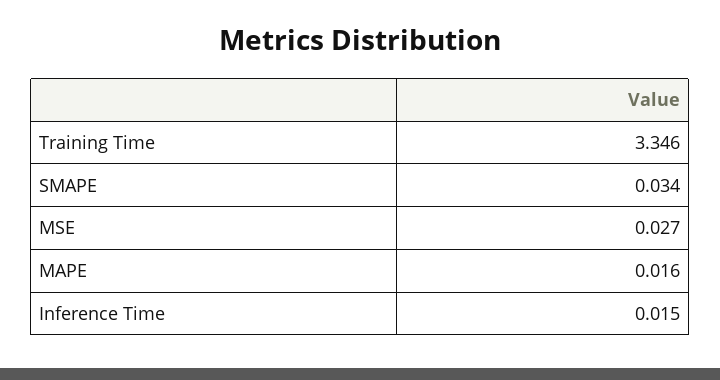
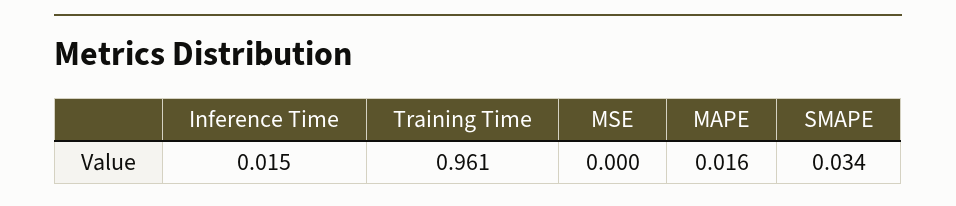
Training Time: 3.346 -> 0.961
MSE: 0.027 -> 0

